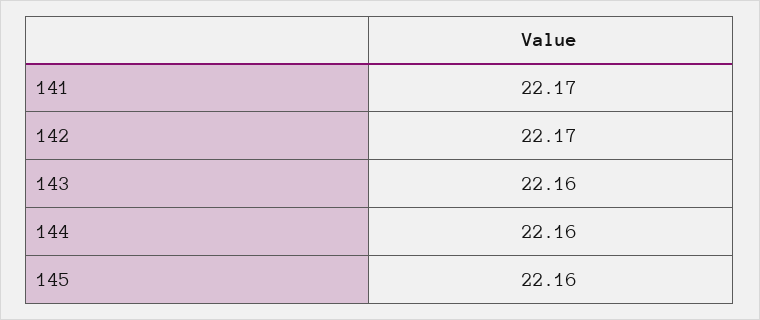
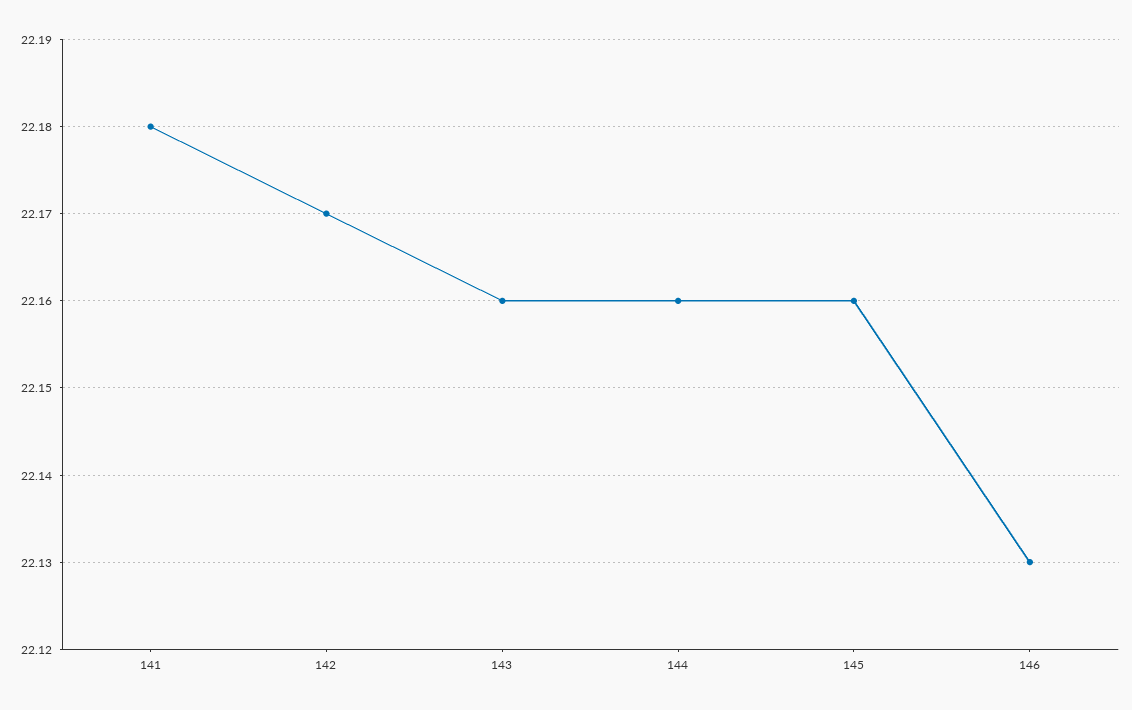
141: 22.17 -> 22.18
146: none -> 22.13

